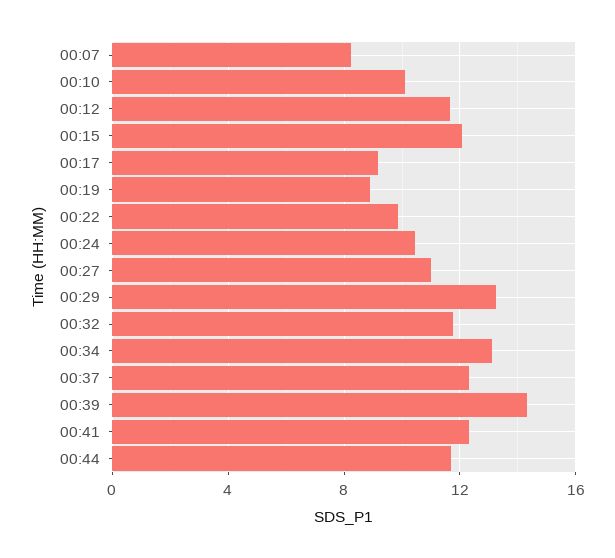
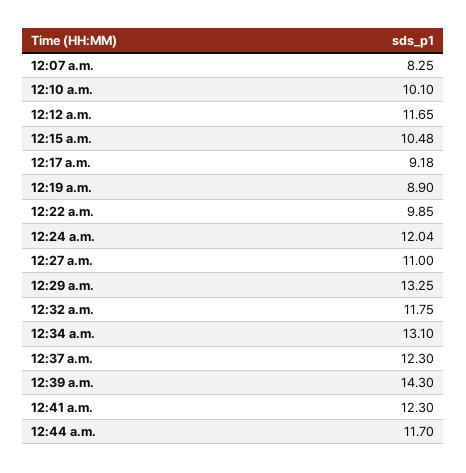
00:15: 12 -> 10.48
00:24: 10.5 -> 12.04

